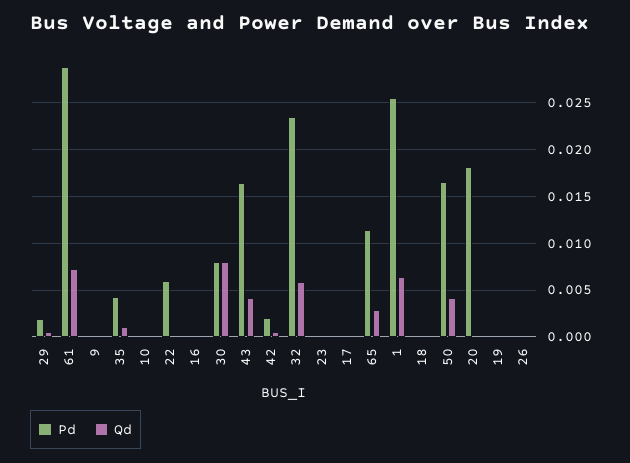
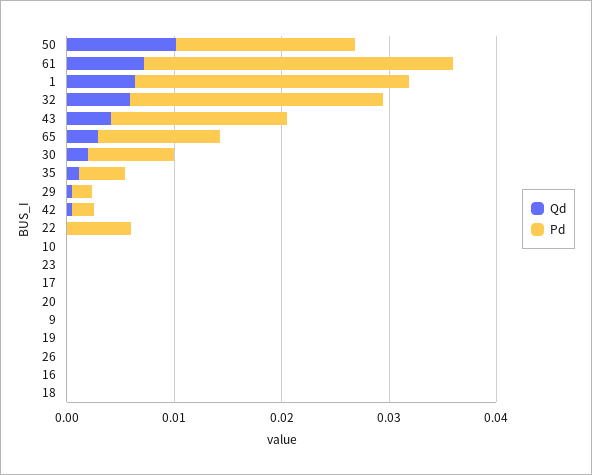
Qd, 30: 0.008 -> 0.002
Qd, 50: 0.004 -> 0.01
Pd, 20: 0.018 -> 0

